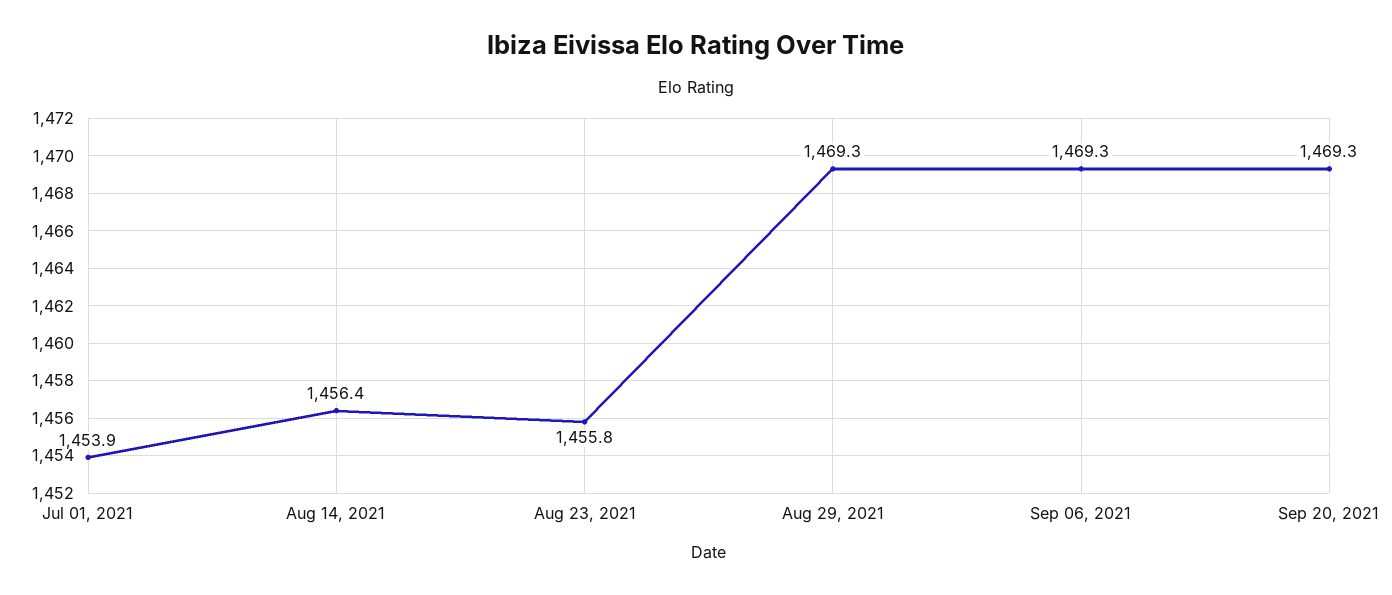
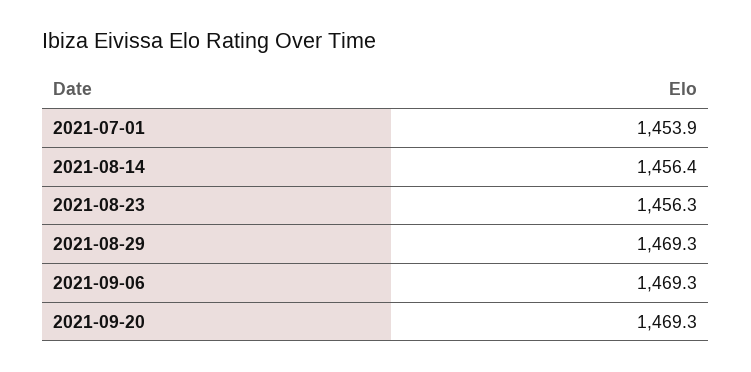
Aug 23, 2021: 1455.8 -> 1456.3

